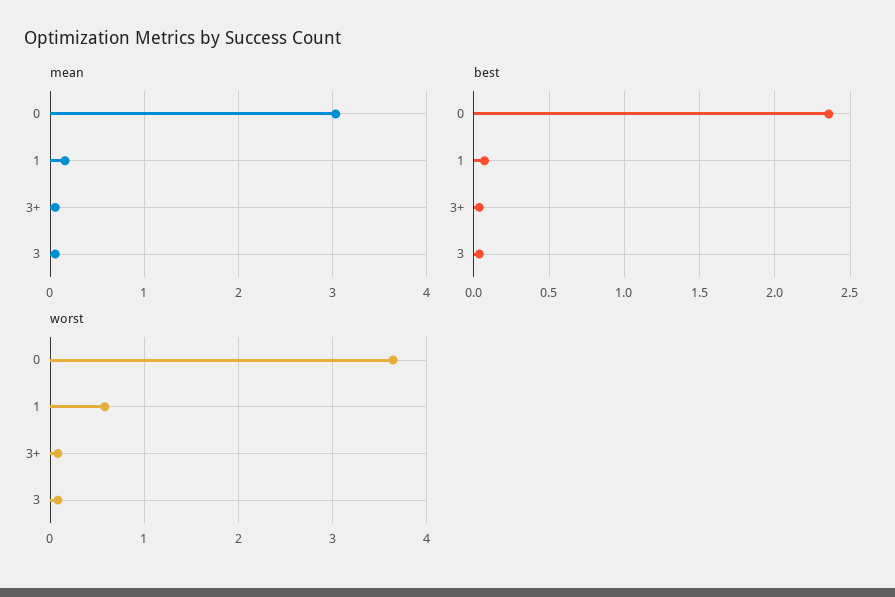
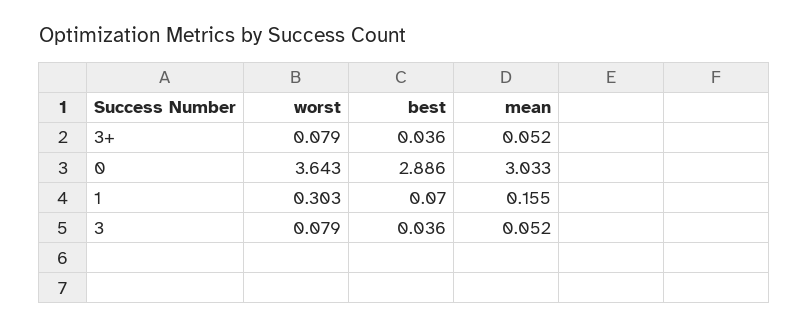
best, 0: 2.35 -> 2.886
worst, 1: 0.6 -> 0.303

